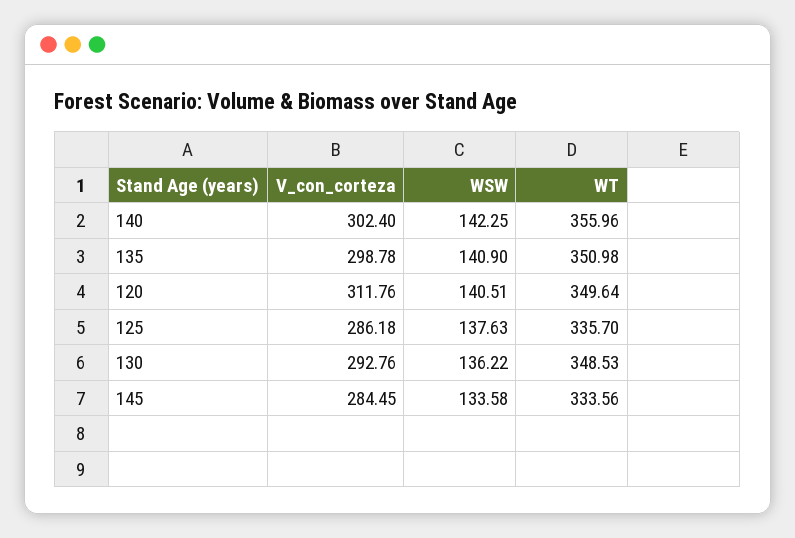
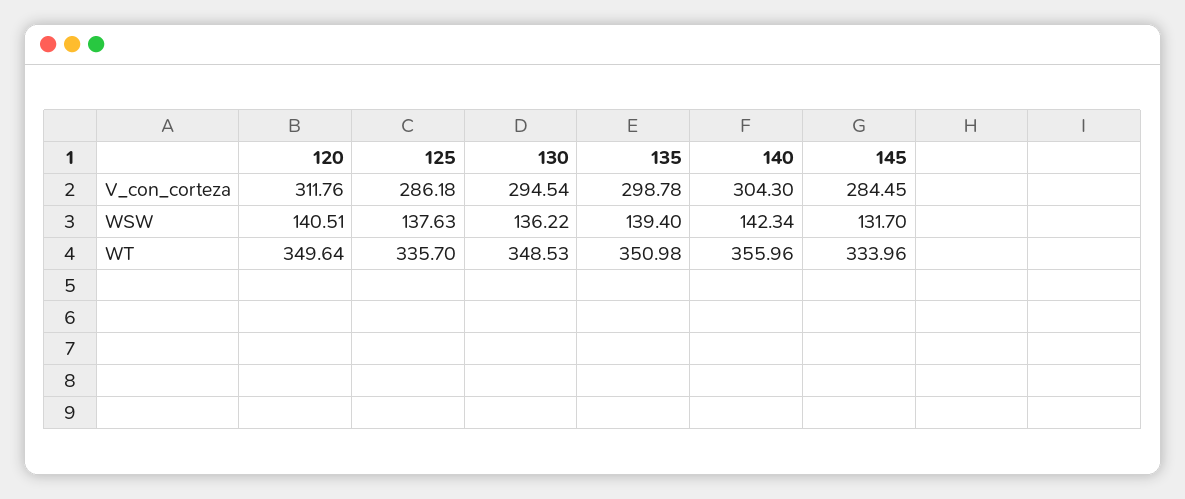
V_con_corteza, 140: 302.4 -> 304.3
WSW, 140: 142.25 -> 142.34
WSW, 135: 140.9 -> 139.4
V_con_corteza, 130: 292.76 -> 294.54
WSW, 145: 133.58 -> 131.7
WT, 145: 333.56 -> 333.96

